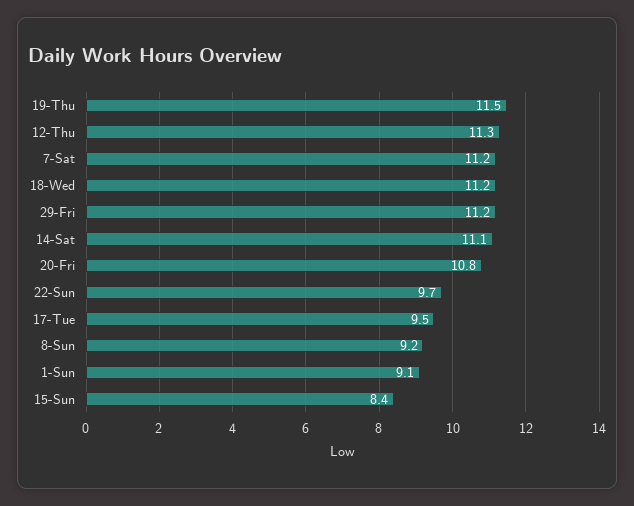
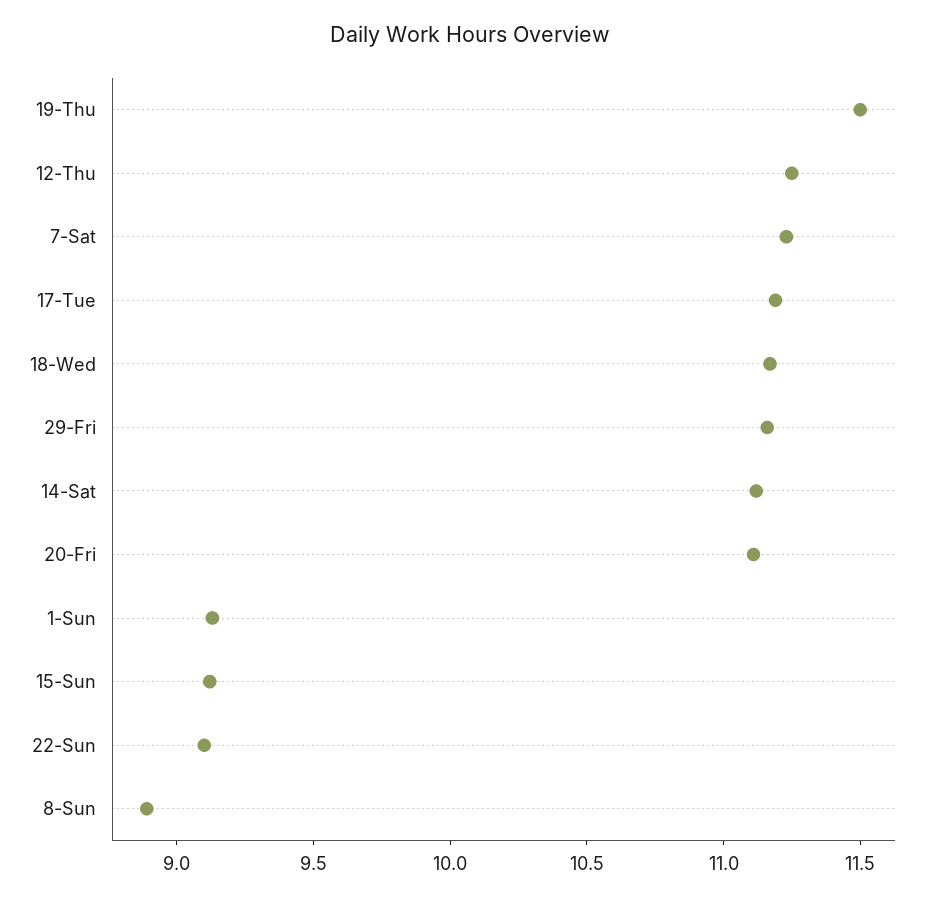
20-Fri: 10.8 -> 11.1
22-Sun: 9.7 -> 9.1
17-Tue: 9.5 -> 11.2
8-Sun: 9.2 -> 8.9
15-Sun: 8.4 -> 9.1

